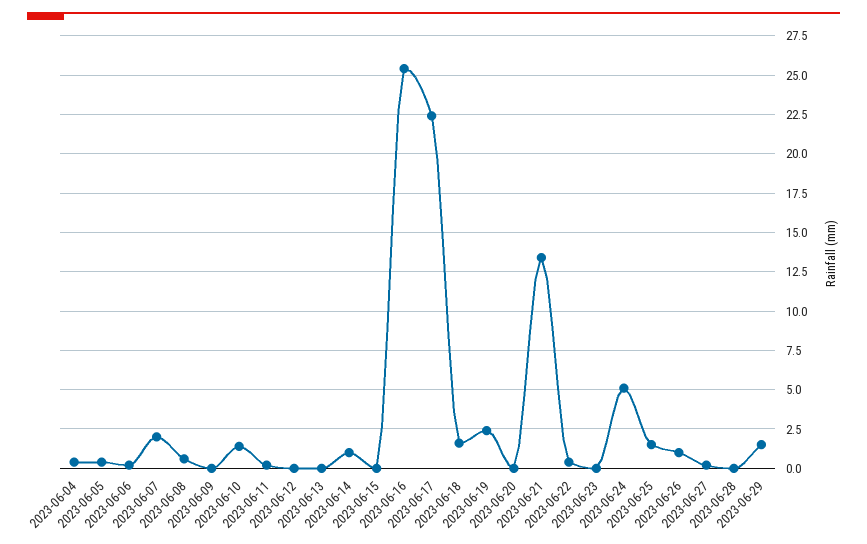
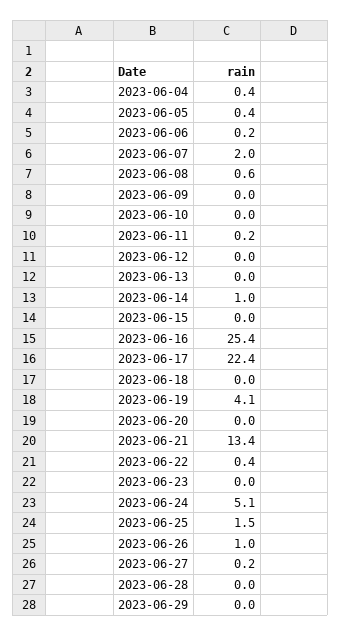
2023-06-10: 1.5 -> 0
2023-06-18: 1.5 -> 0
2023-06-19: 2.5 -> 4.1
2023-06-29: 1.5 -> 0

